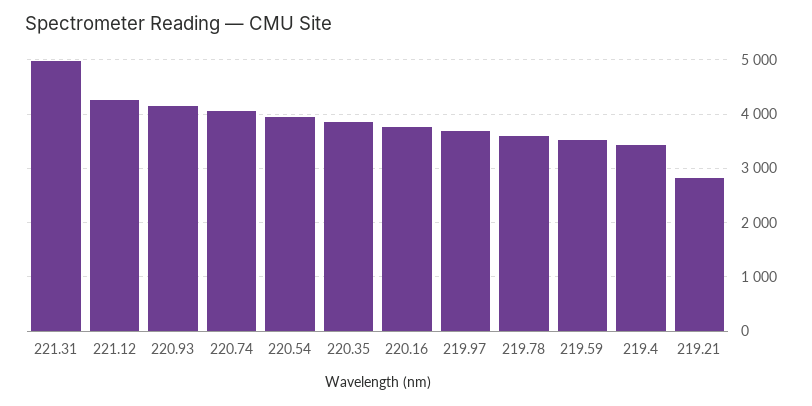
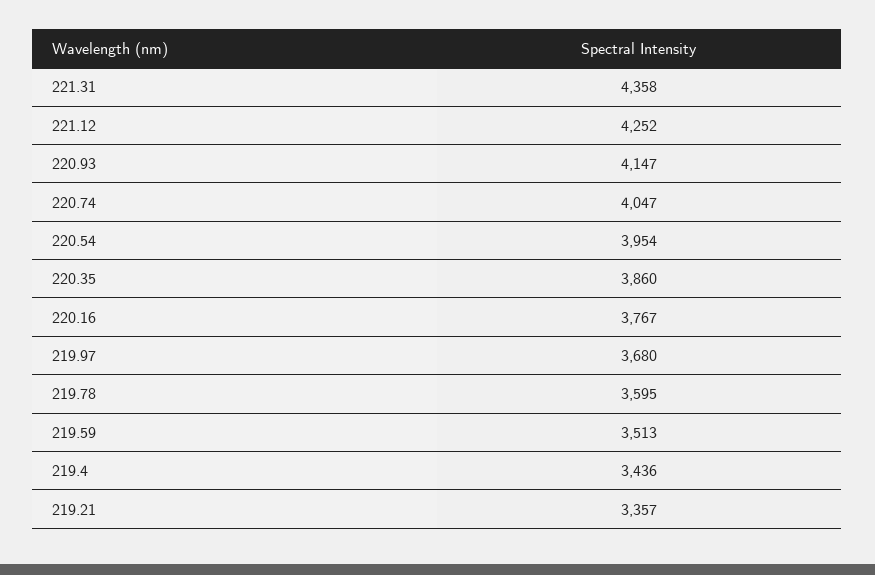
221.31: 5000 -> 4358
219.21: 2800 -> 3357

